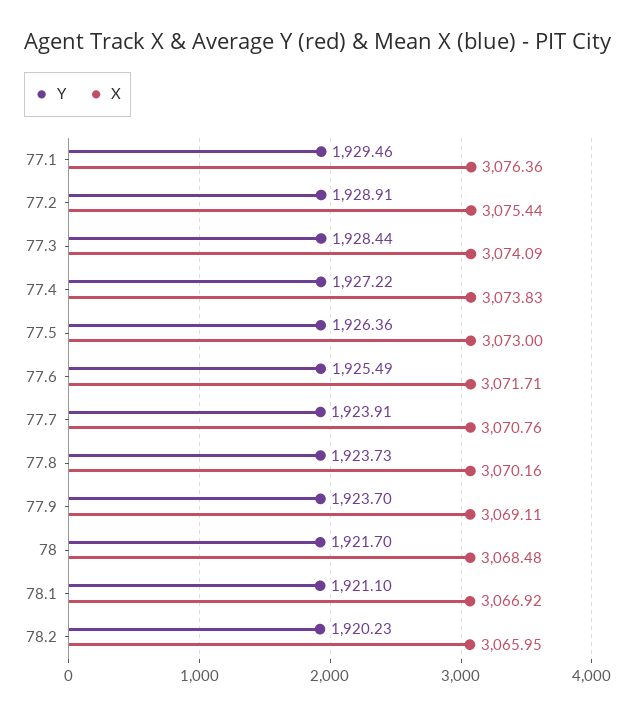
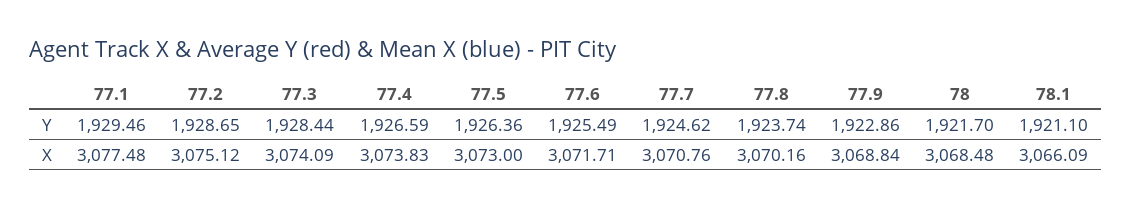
X, 77.1: 3076.36 -> 3077.48
Y, 77.2: 1928.91 -> 1928.65
X, 77.2: 3075.44 -> 3075.12
Y, 77.4: 1927.22 -> 1926.59
Y, 77.7: 1923.91 -> 1924.62
Y, 77.8: 1923.73 -> 1923.74
Y, 77.9: 1923.7 -> 1922.86
X, 77.9: 3069.11 -> 3068.84
X, 78.1: 3066.92 -> 3066.09
Y, 78.2: 1920.23 -> none
X, 78.2: 3065.95 -> none

